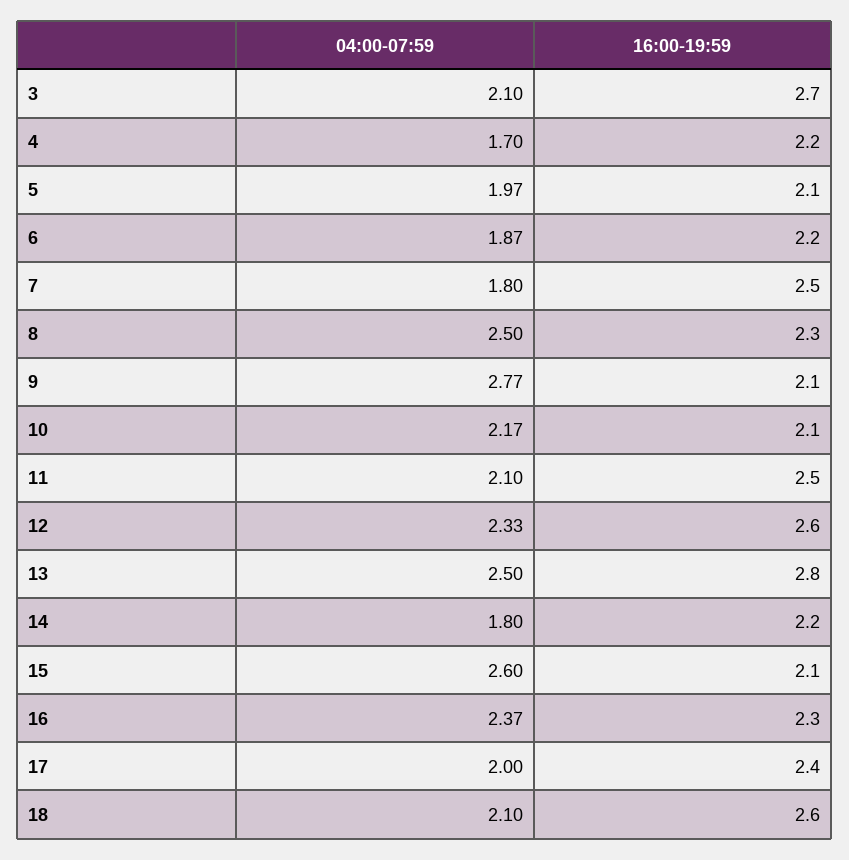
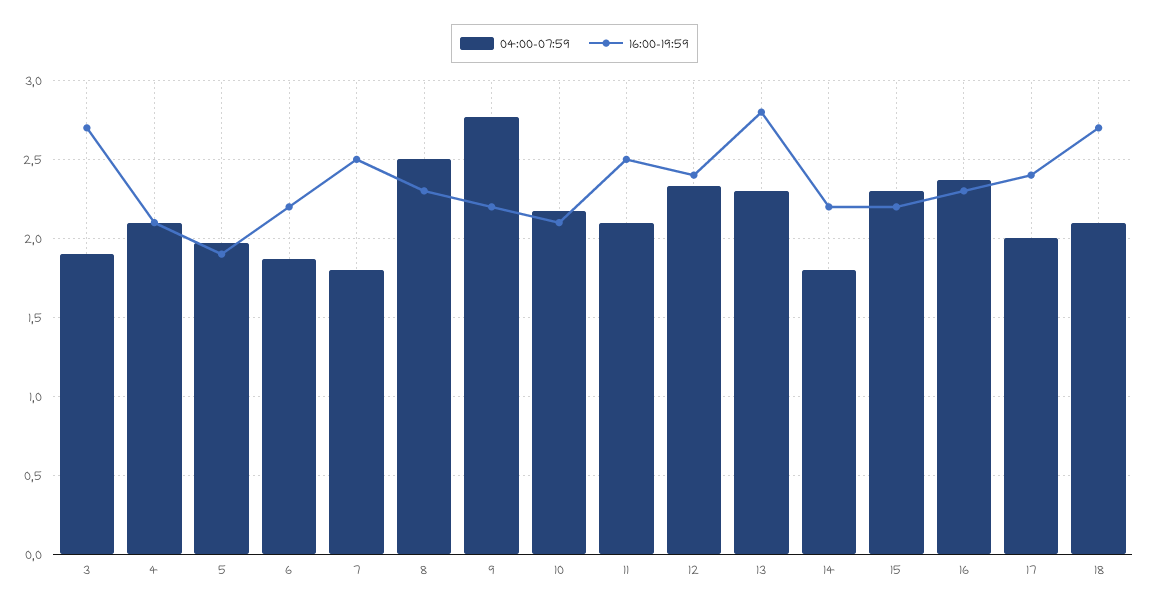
04:00-07:59, 3: 2.1 -> 1.9
04:00-07:59, 4: 1.7 -> 2.1
16:00-19:59, 4: 2.2 -> 2.1
16:00-19:59, 5: 2.1 -> 1.9
16:00-19:59, 9: 2.1 -> 2.2
16:00-19:59, 12: 2.6 -> 2.4
04:00-07:59, 13: 2.5 -> 2.3
04:00-07:59, 15: 2.6 -> 2.3
16:00-19:59, 15: 2.1 -> 2.2
16:00-19:59, 18: 2.6 -> 2.7

